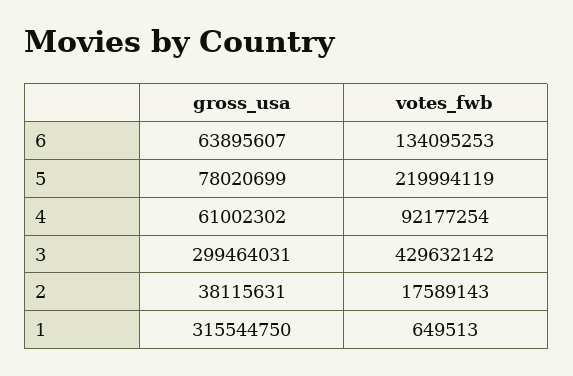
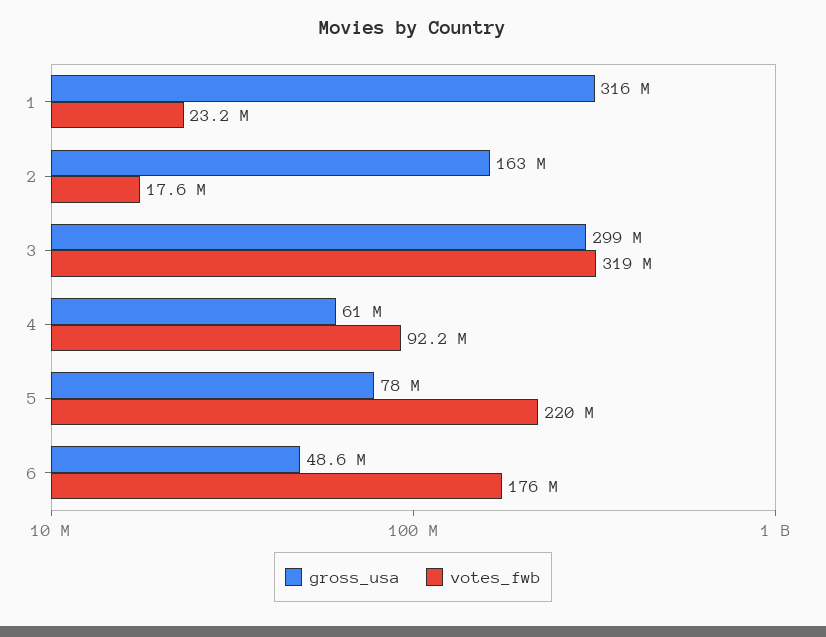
gross_usa, 6: 63895607 -> 48600000
votes_fwb, 6: 134095253 -> 176000000
votes_fwb, 3: 429632142 -> 319000000
gross_usa, 2: 38115631 -> 163000000
votes_fwb, 1: 649513 -> 23200000

